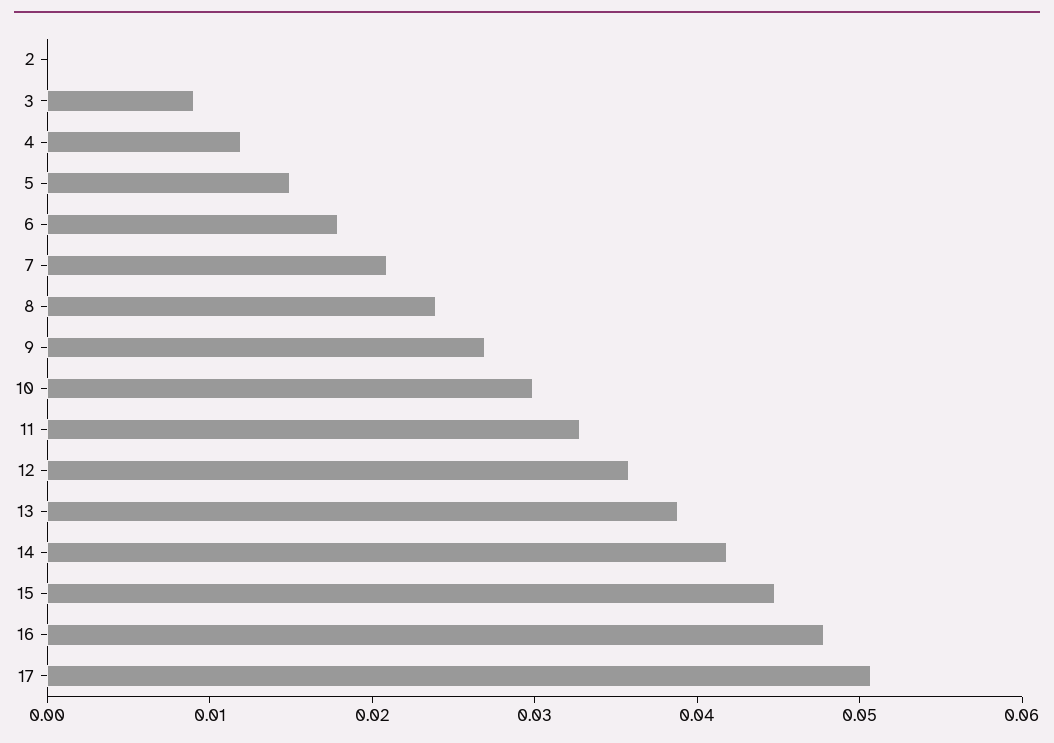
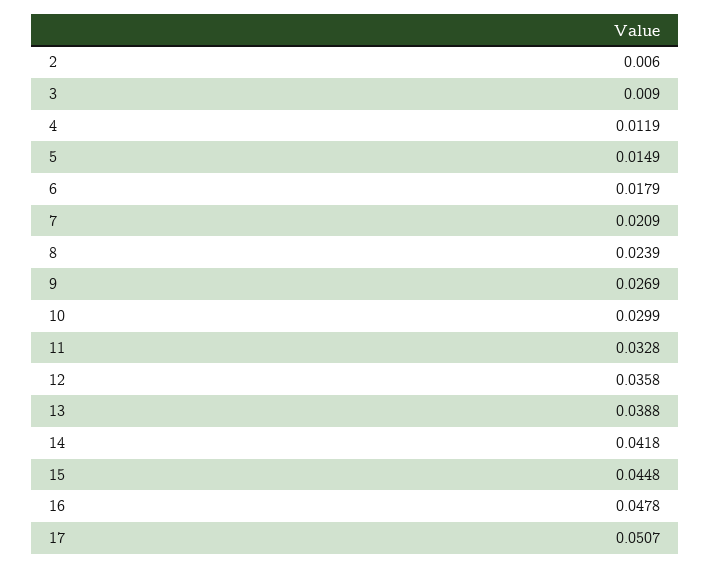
2: 0 -> 0.006

